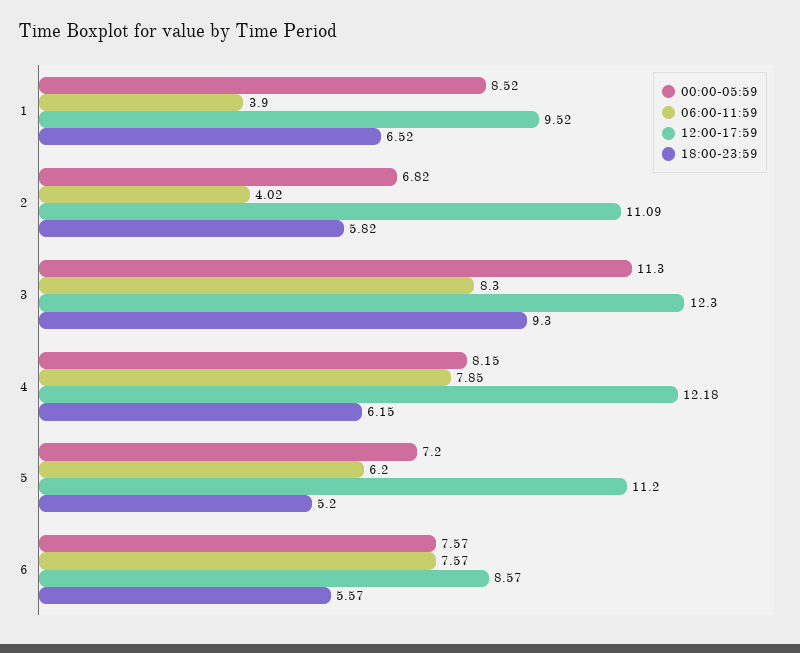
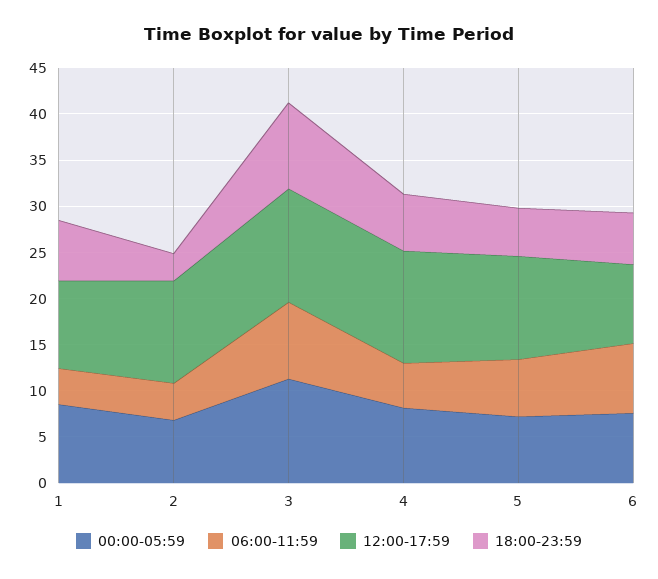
18:00-23:59, 2: 5.82 -> 3
06:00-11:59, 4: 7.85 -> 5

